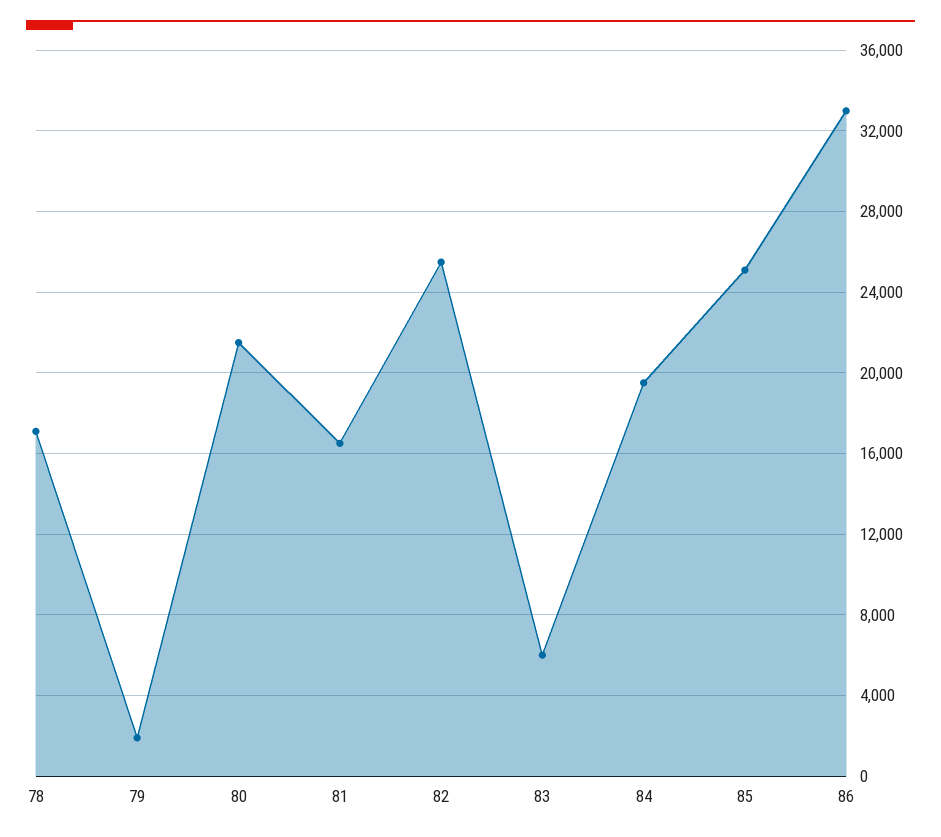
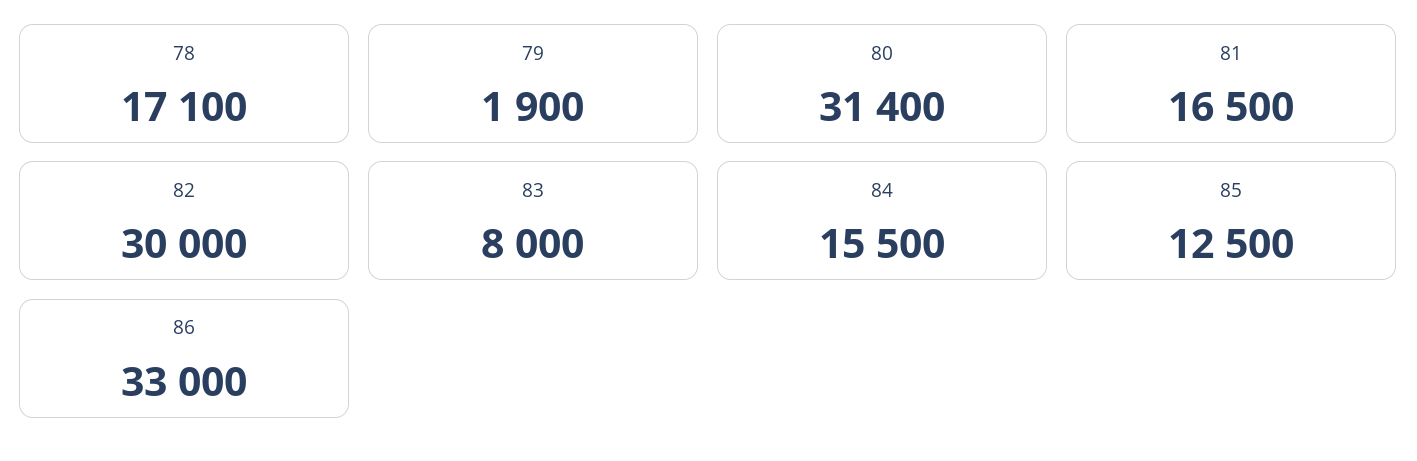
80: 21500 -> 31400
82: 25500 -> 30000
83: 6000 -> 8000
84: 19500 -> 15500
85: 25000 -> 12500

